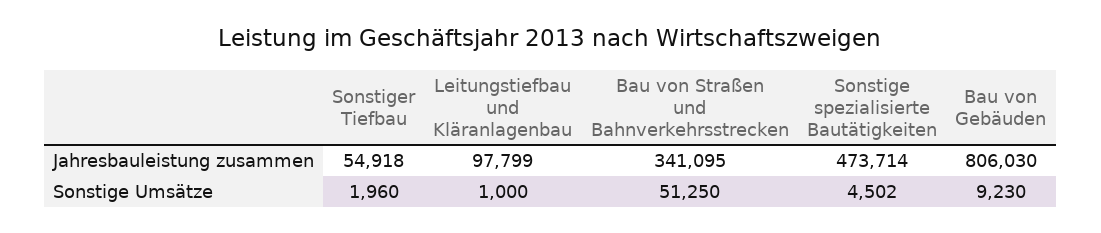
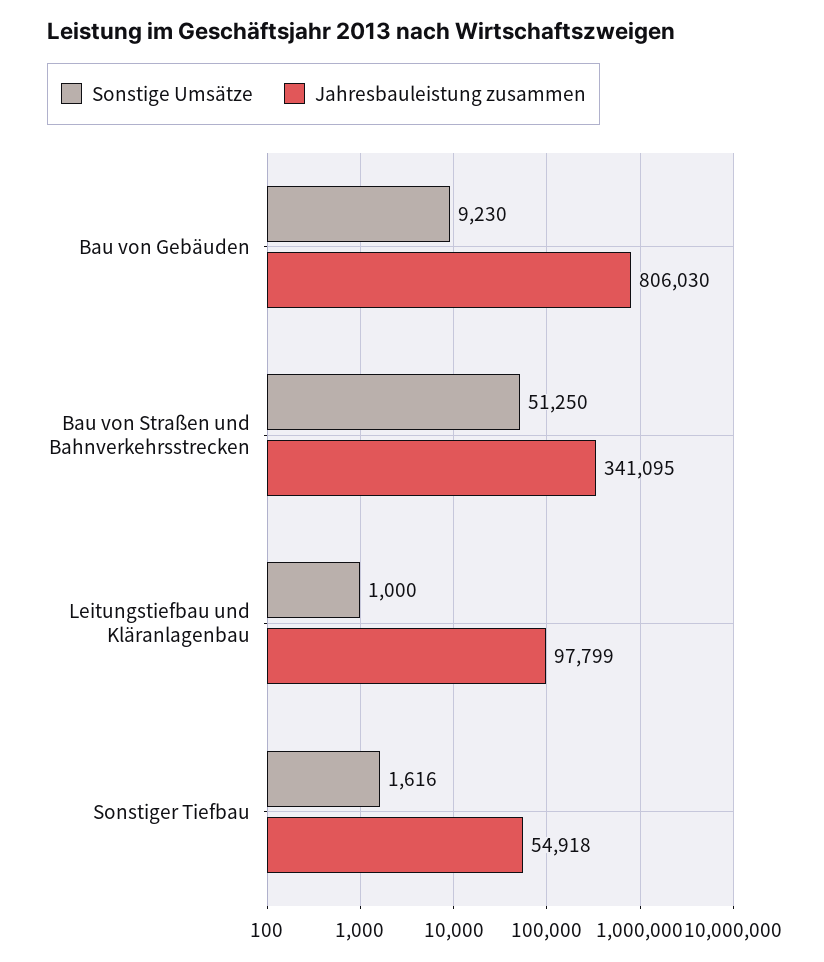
Jahresbauleistung zusammen, Sonstige spezialisierte Bautätigkeiten: 473714 -> none
Sonstige Umsätze, Sonstiger Tiefbau: 1960 -> 1616
Sonstige Umsätze, Sonstige spezialisierte Bautätigkeiten: 4502 -> none

